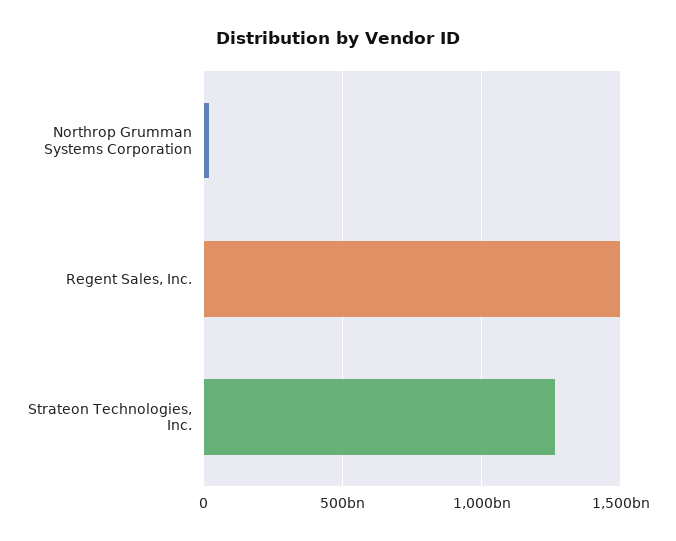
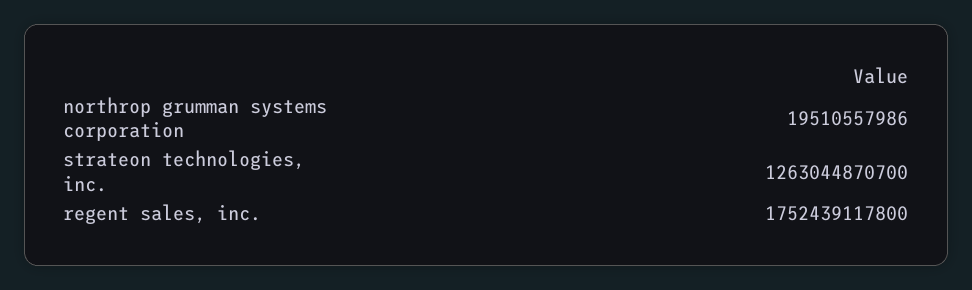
Regent Sales, Inc.: 1500000000000 -> 1752439117800

